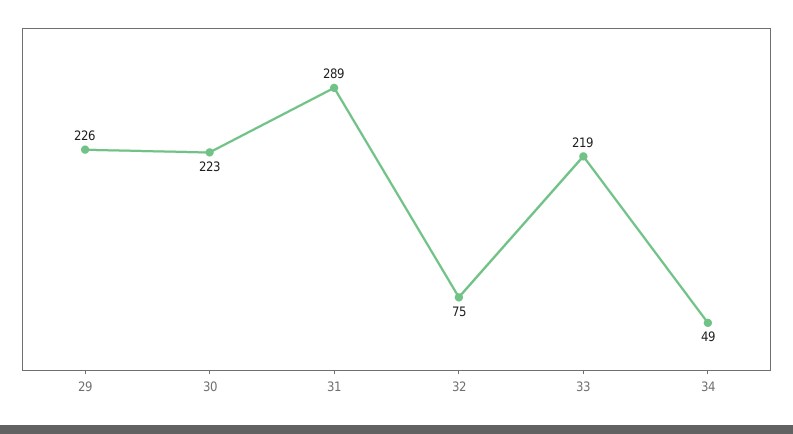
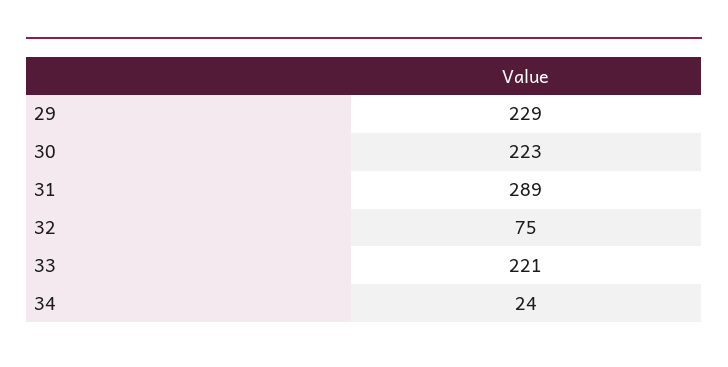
29: 226 -> 229
33: 219 -> 221
34: 49 -> 24

